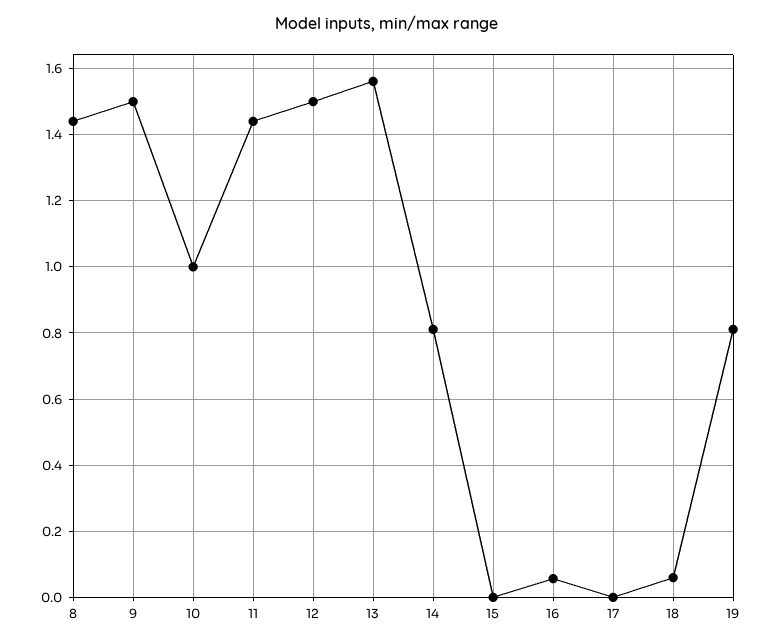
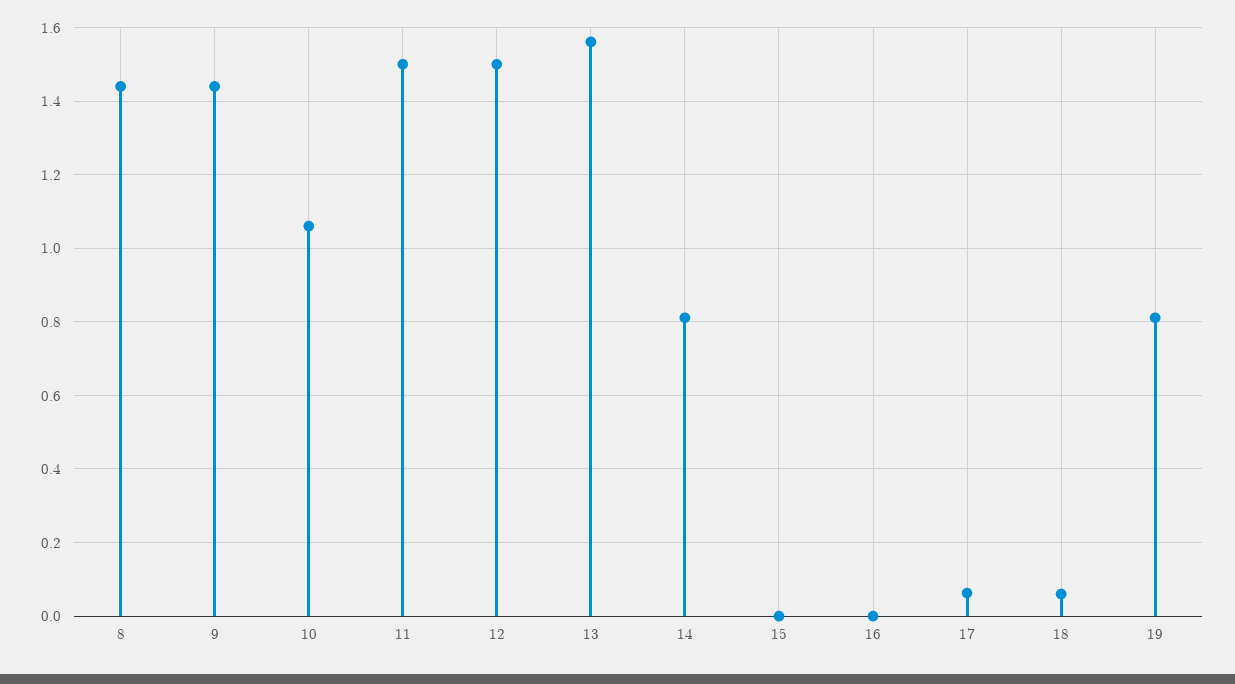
9: 1.5 -> 1.44
10: 1 -> 1.06
11: 1.44 -> 1.5
16: 0.06 -> 0
17: 0 -> 0.06

